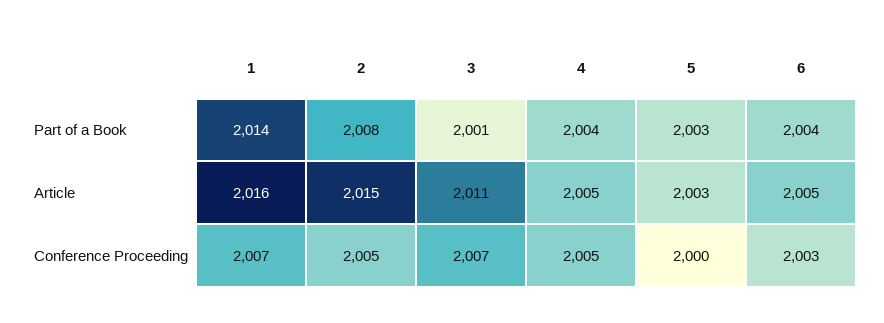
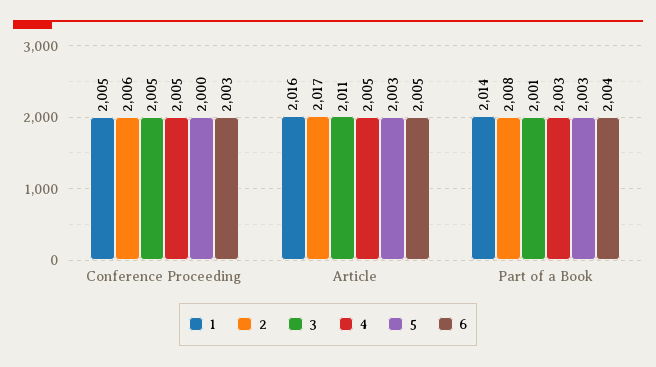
4, Part of a Book: 2004 -> 2003
2, Article: 2015 -> 2017
1, Conference Proceeding: 2007 -> 2005
2, Conference Proceeding: 2005 -> 2006
3, Conference Proceeding: 2007 -> 2005

